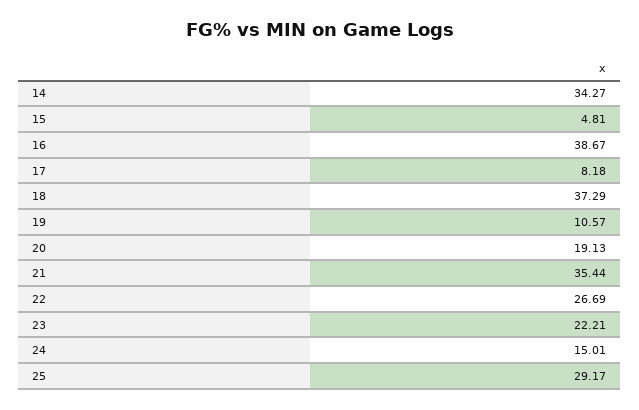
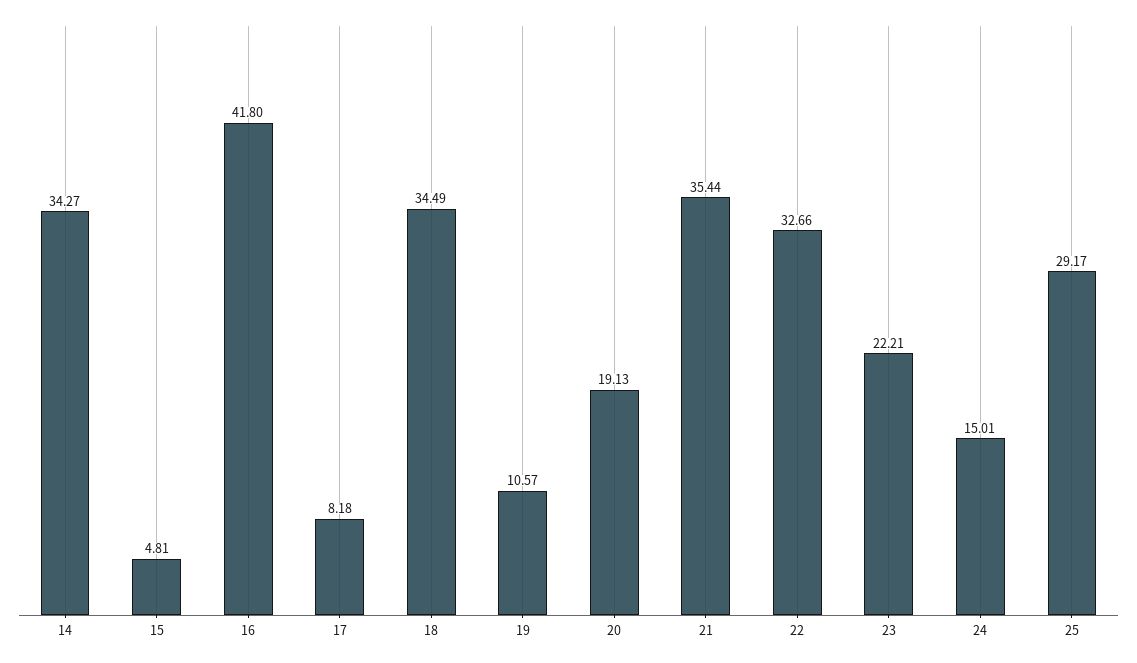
16: 38.67 -> 41.8
18: 37.29 -> 34.49
22: 26.69 -> 32.66

